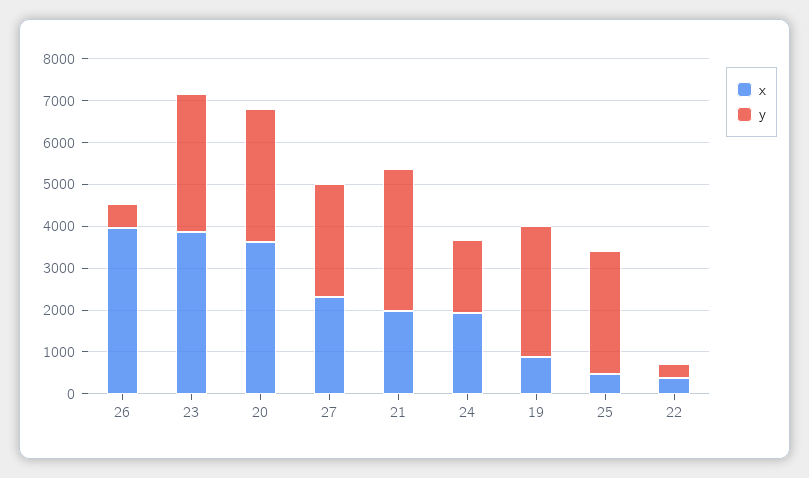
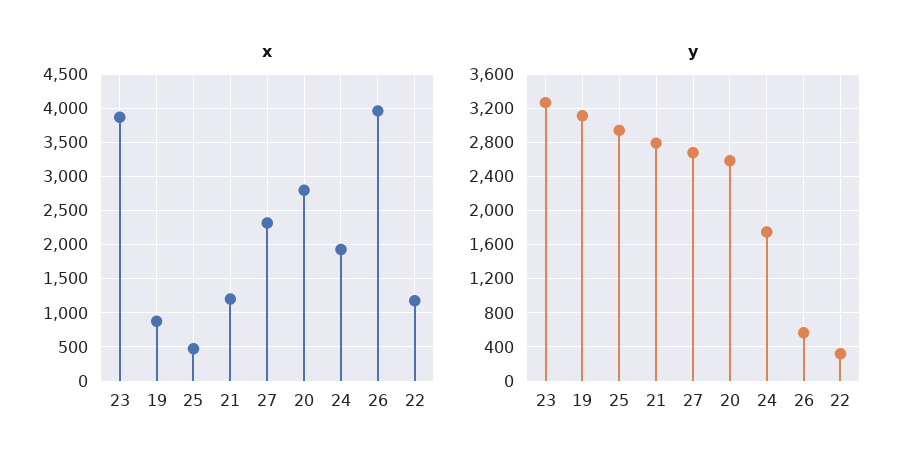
x, 20: 3600 -> 2800
y, 20: 3200 -> 2600
x, 21: 2000 -> 1200
y, 21: 3400 -> 2800
x, 22: 400 -> 1200

